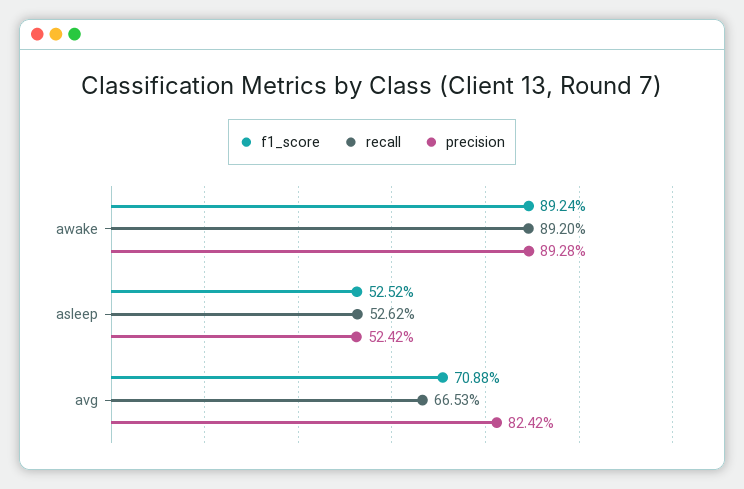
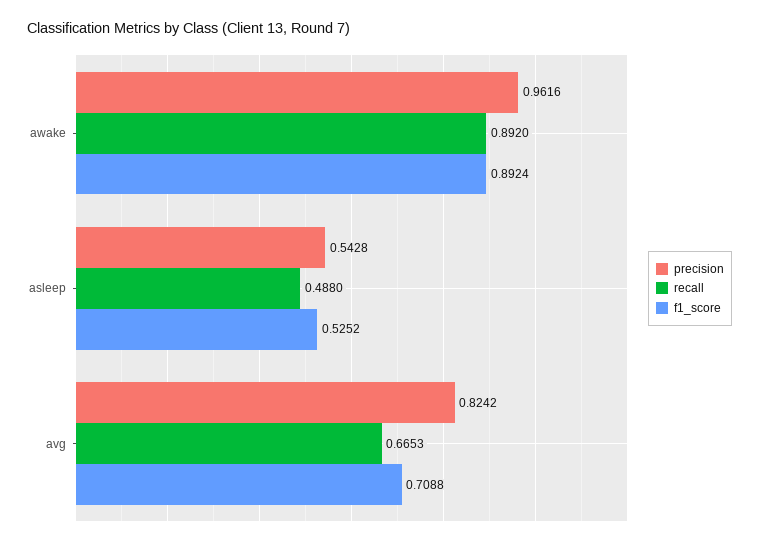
precision, awake: 0.8928 -> 0.9616
recall, asleep: 0.5262 -> 0.488
precision, asleep: 0.5242 -> 0.5428

